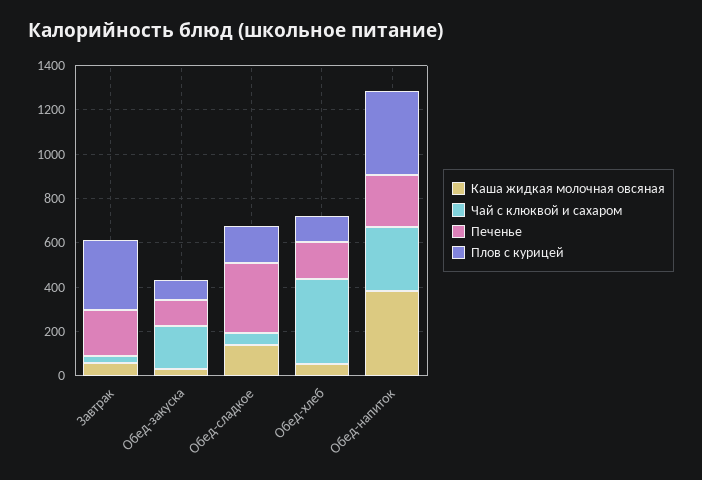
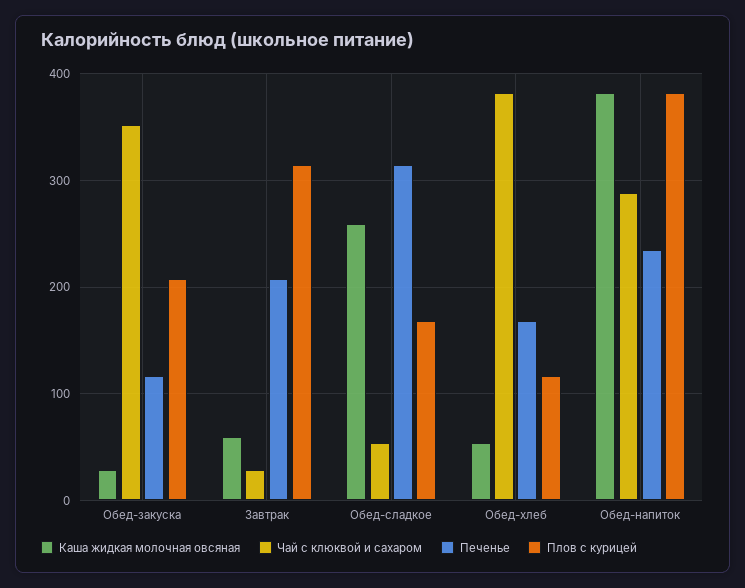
Чай с клюквой и сахаром, Обед-закуска: 200 -> 350
Плов с курицей, Обед-закуска: 100 -> 210
Каша жидкая молочная овсяная, Обед-сладкое: 150 -> 260

